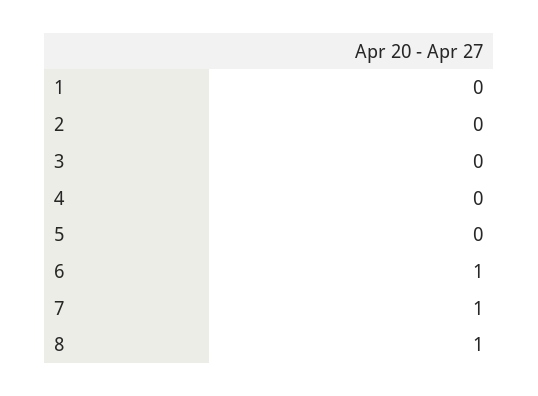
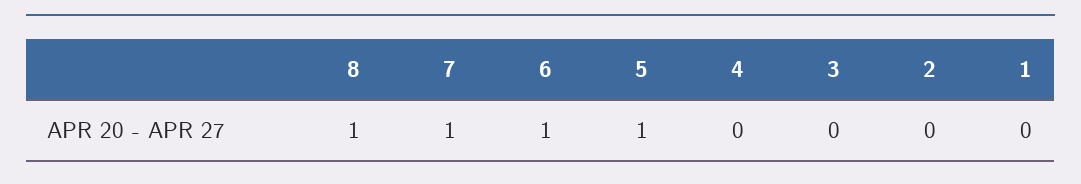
5: 0 -> 1

